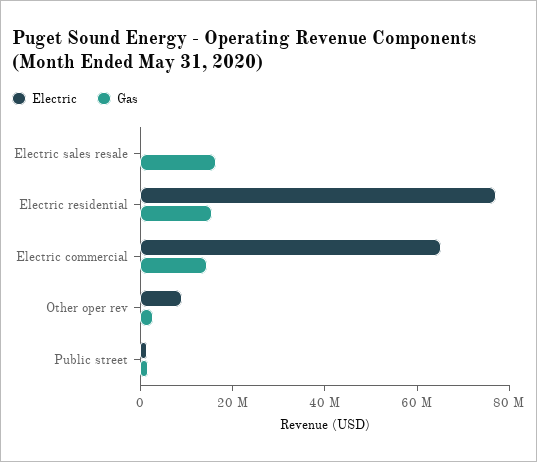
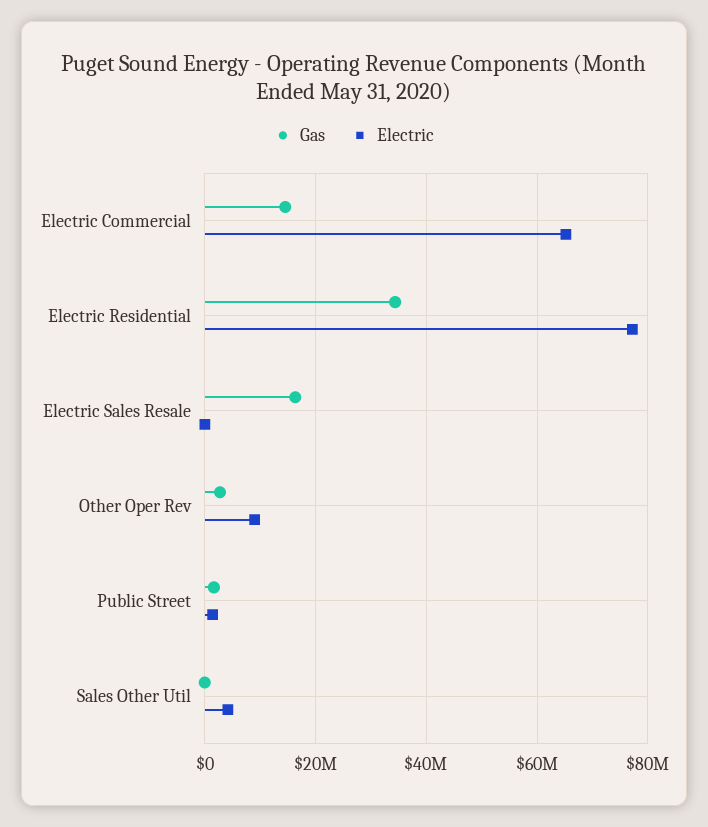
Gas, Electric residential: 15000000 -> 34000000
Gas, Sales Other Util: none -> 0
Electric, Sales Other Util: none -> 4000000

